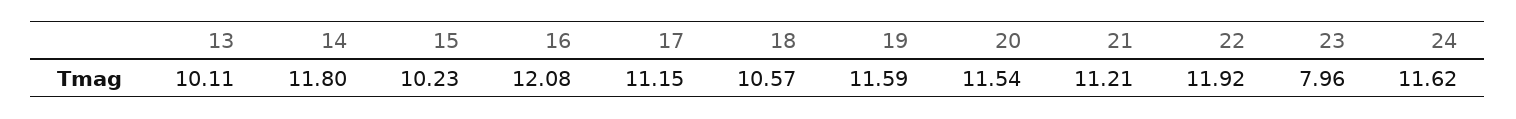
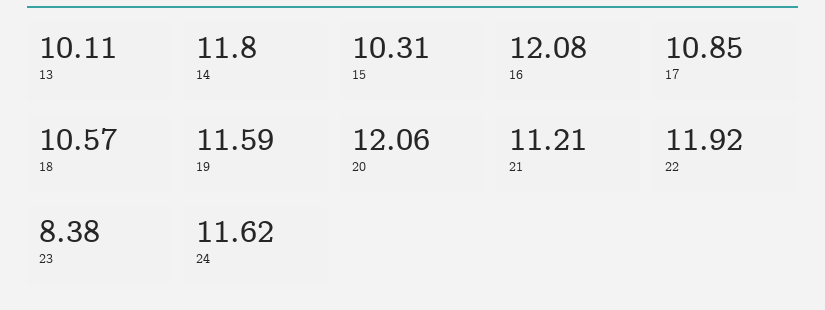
15: 10.23 -> 10.31
17: 11.15 -> 10.85
20: 11.54 -> 12.06
23: 7.96 -> 8.38

